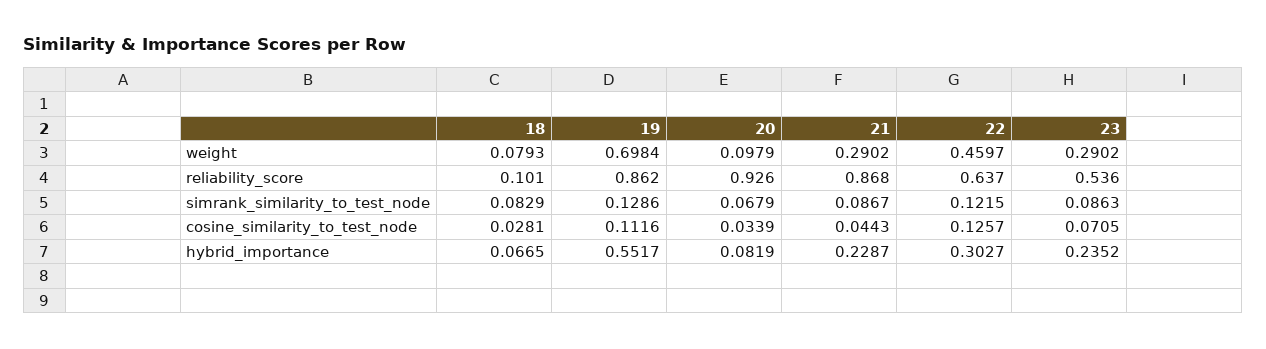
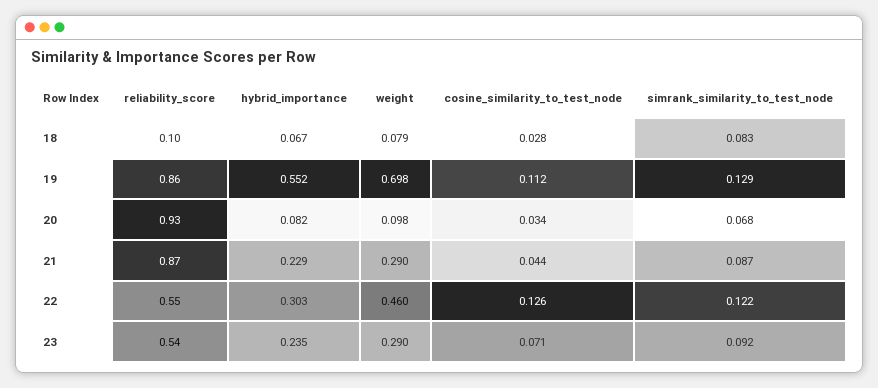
22, reliability_score: 0.637 -> 0.55
23, simrank_similarity_to_test_node: 0.0863 -> 0.092

